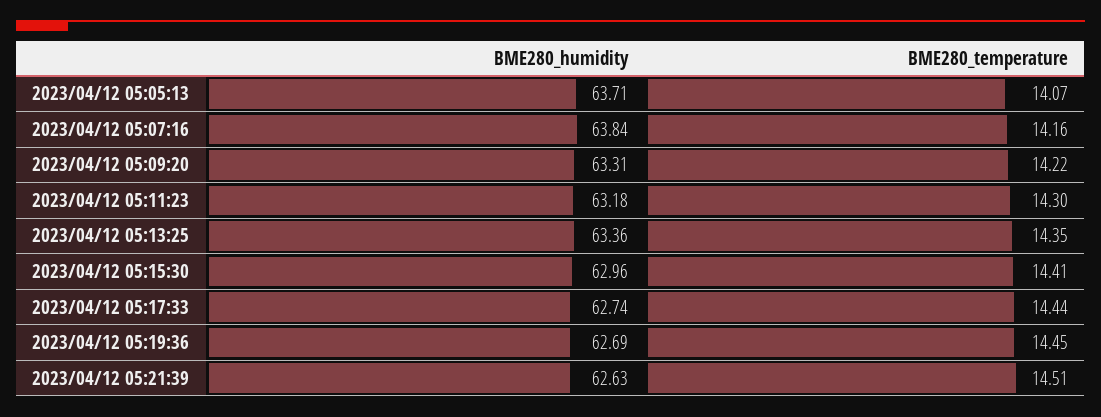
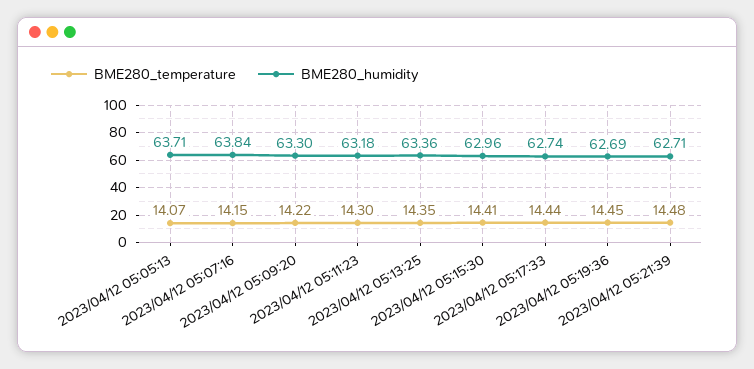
BME280_temperature, 2023/04/12 05:07:16: 14.16 -> 14.15
BME280_humidity, 2023/04/12 05:09:20: 63.31 -> 63.3
BME280_humidity, 2023/04/12 05:21:39: 62.63 -> 62.71
BME280_temperature, 2023/04/12 05:21:39: 14.51 -> 14.48

